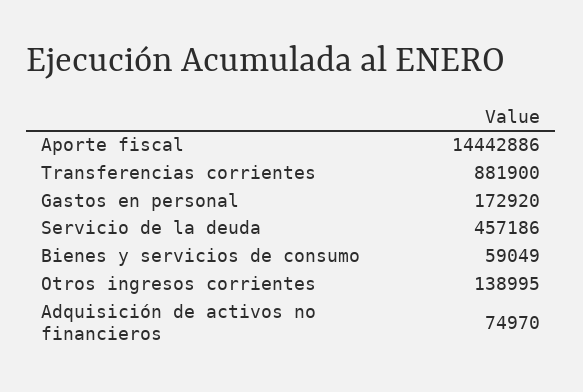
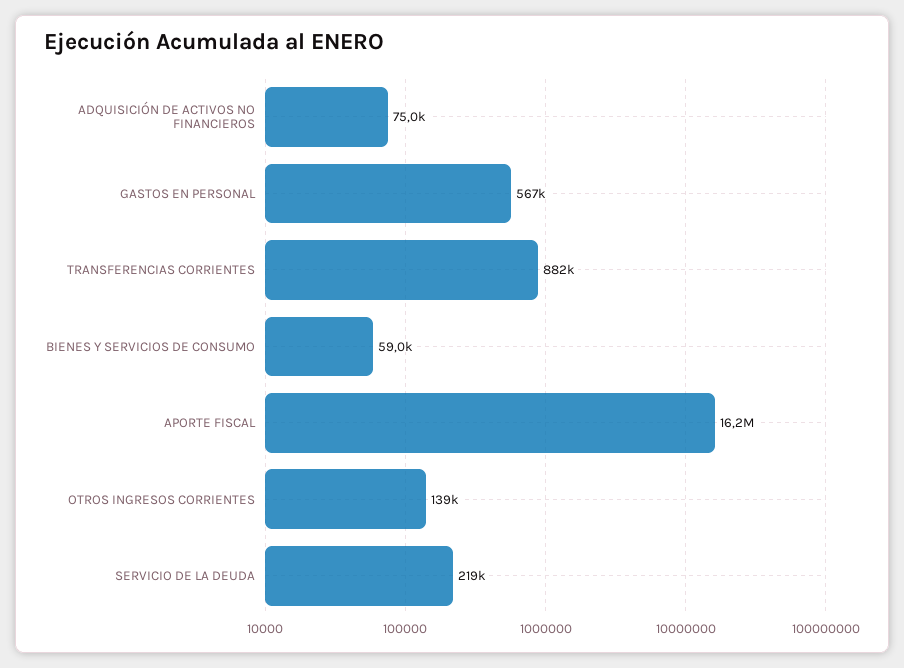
Aporte fiscal: 14442886 -> 16200000
Gastos en personal: 172920 -> 567000
Servicio de la deuda: 457186 -> 219000

